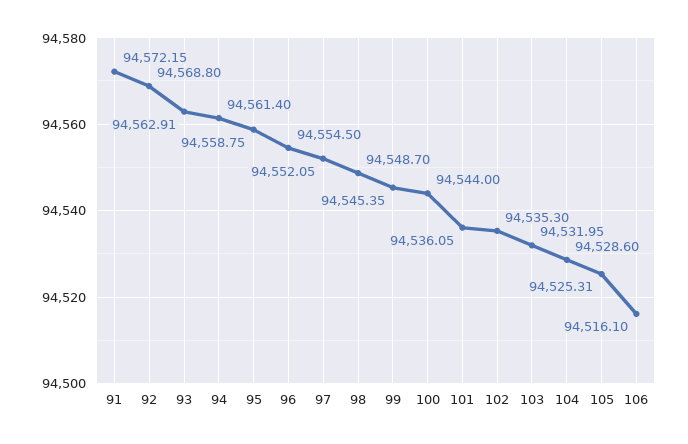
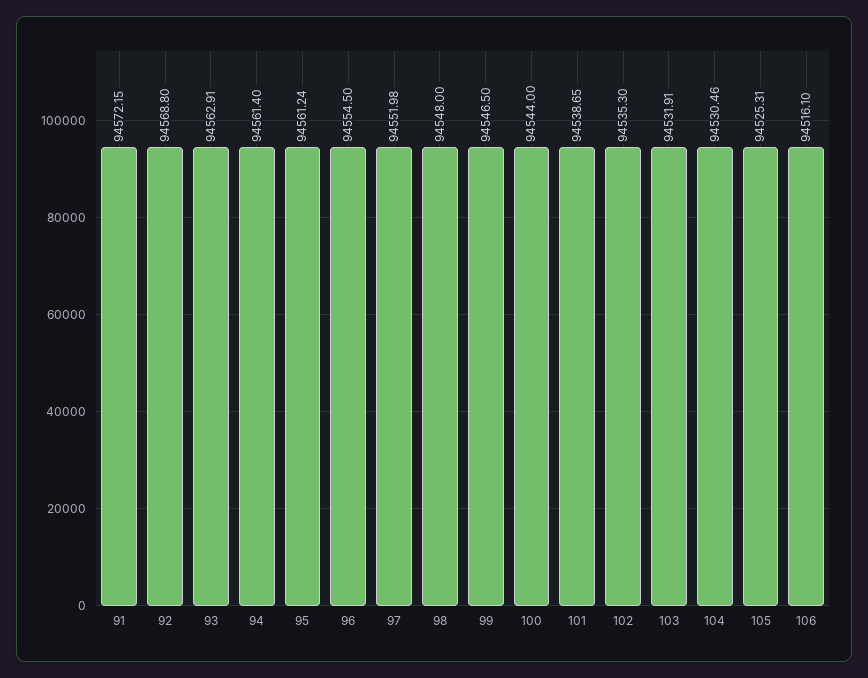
95: 94558.75 -> 94561.24
97: 94552.05 -> 94551.98
98: 94548.7 -> 94548
99: 94545.35 -> 94546.5
101: 94536.05 -> 94538.65
103: 94531.95 -> 94531.91
104: 94528.6 -> 94530.46

